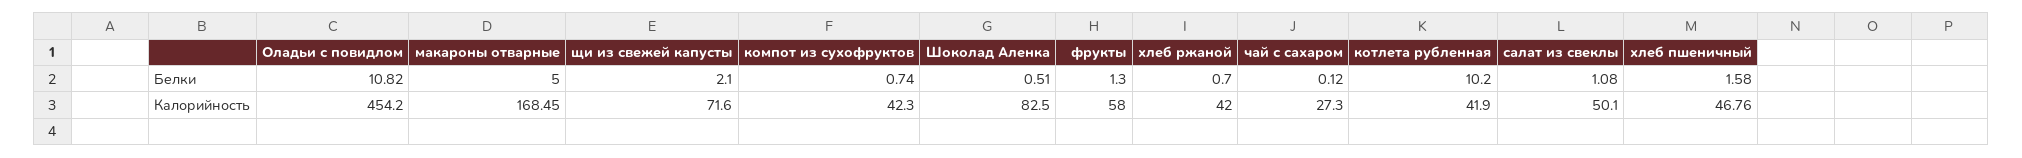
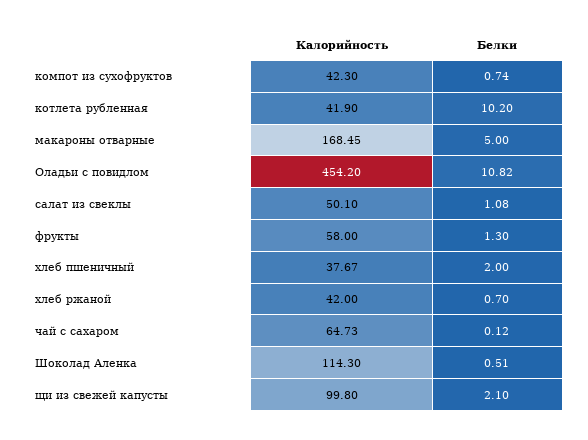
хлеб пшеничный, Белки: 1.58 -> 2
щи из свежей капусты, Калорийность: 71.6 -> 99.8
Шоколад Аленка, Калорийность: 82.5 -> 114.3
чай с сахаром, Калорийность: 27.3 -> 64.73
хлеб пшеничный, Калорийность: 46.76 -> 37.67

